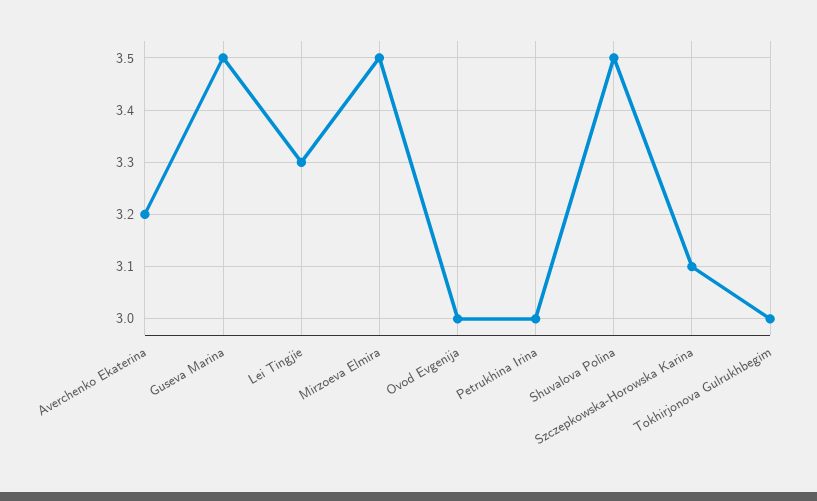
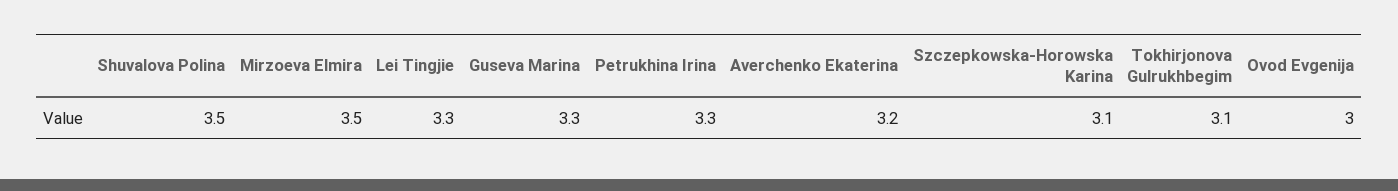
Guseva Marina: 3.5 -> 3.3
Petrukhina Irina: 3 -> 3.3
Tokhirjonova Gulrukhbegim: 3 -> 3.1

